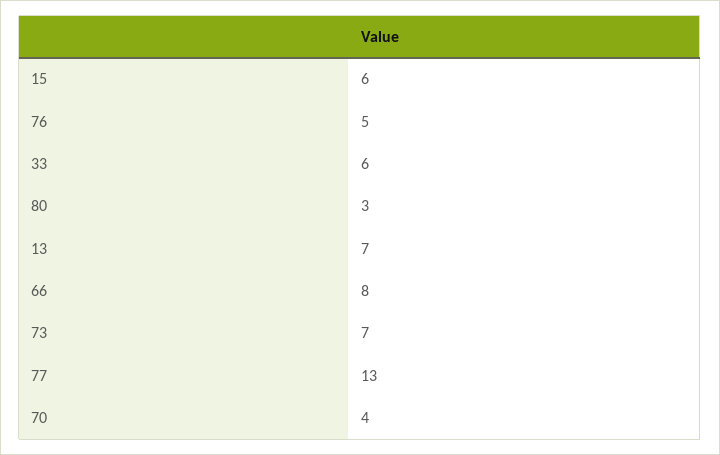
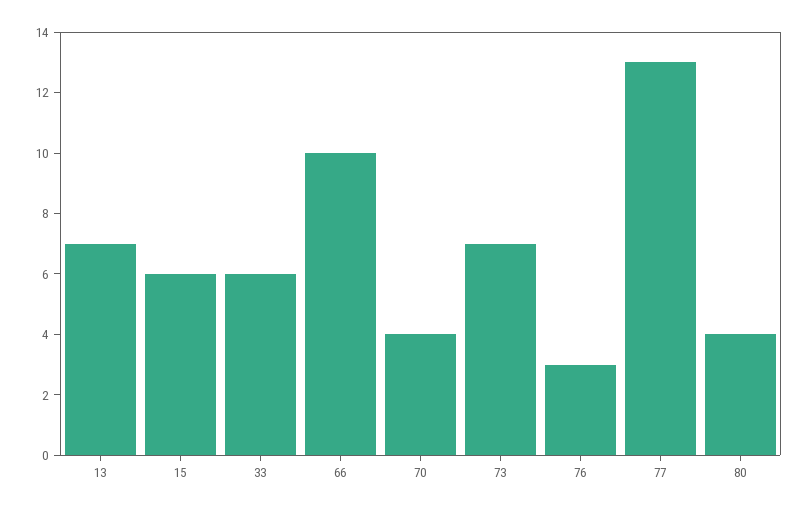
76: 5 -> 3
80: 3 -> 4
66: 8 -> 10

